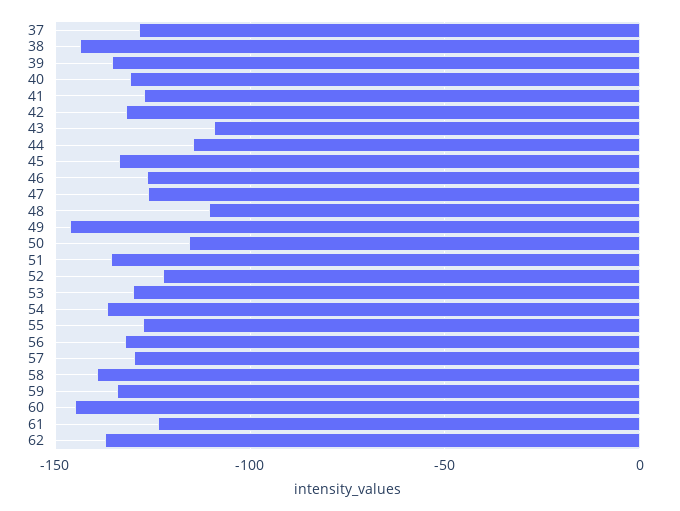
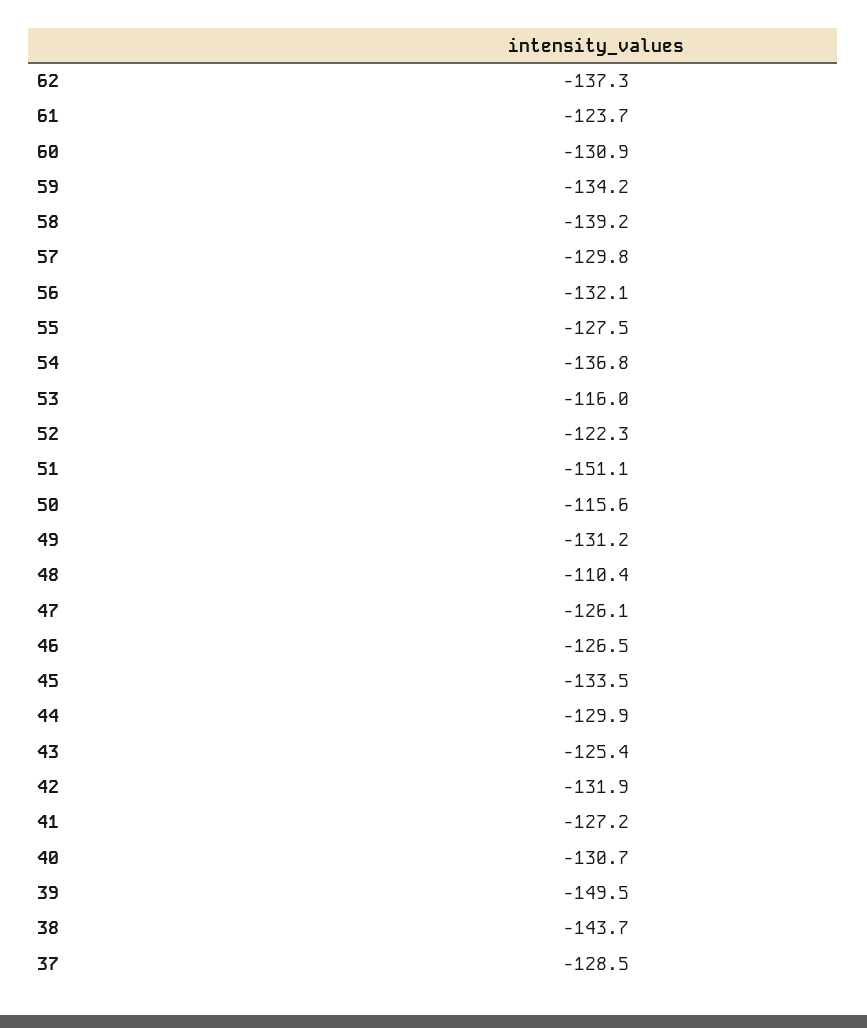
39: -135 -> -149.5
43: -110 -> -125.4
44: -115 -> -129.9
49: -145 -> -131.2
51: -135 -> -151.1
53: -130 -> -116
60: -145 -> -130.9

